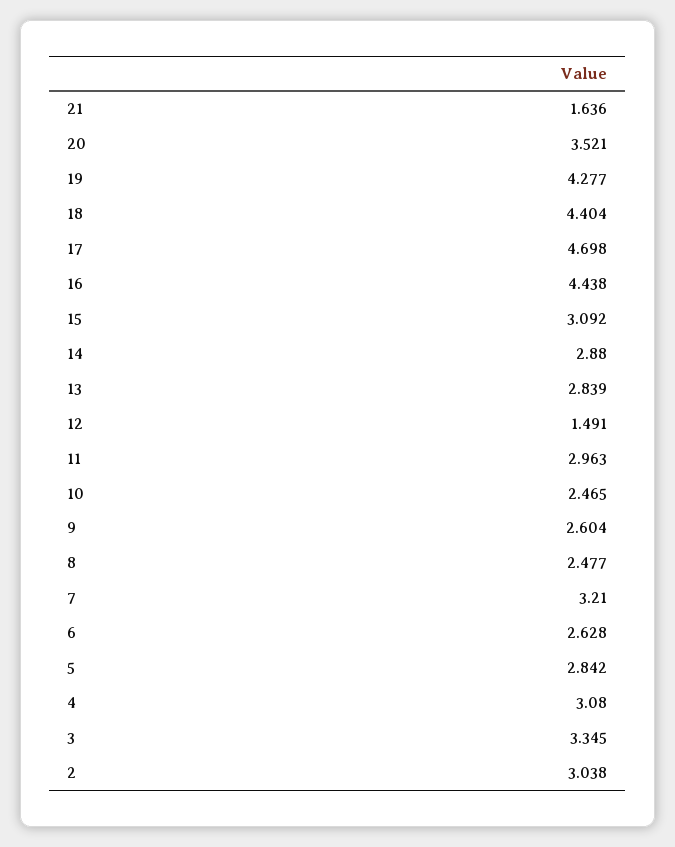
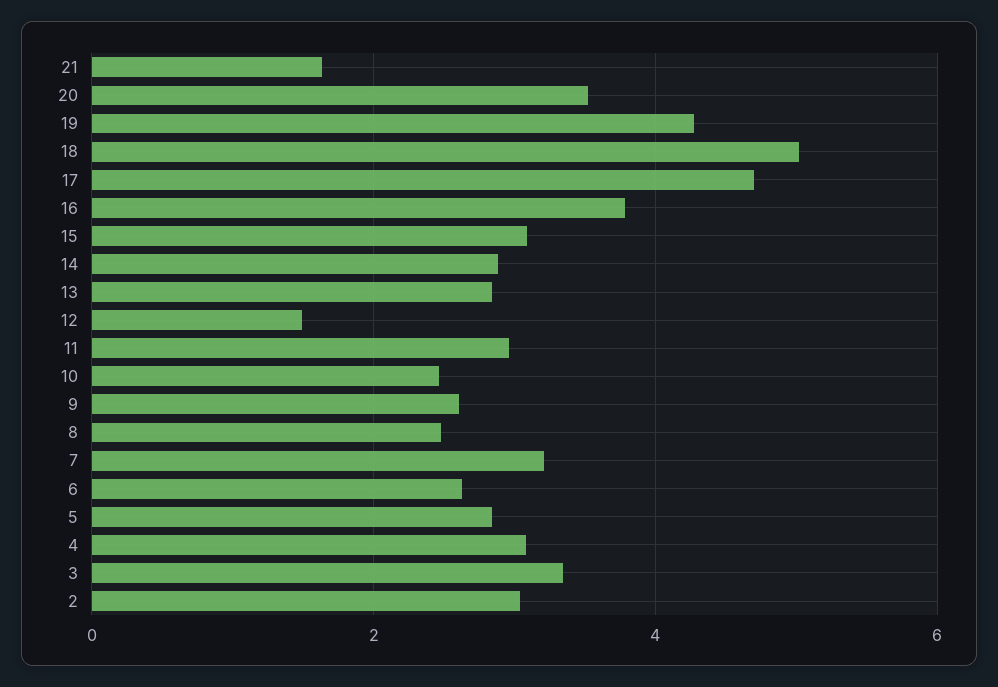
18: 4.404 -> 5
16: 4.438 -> 3.8

